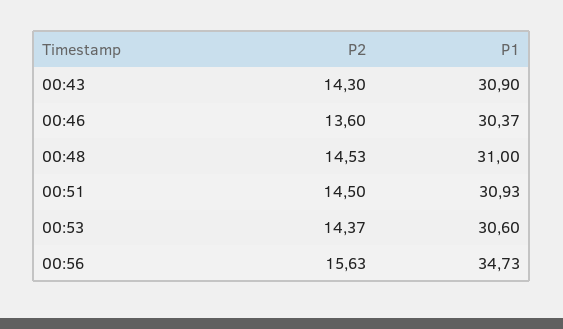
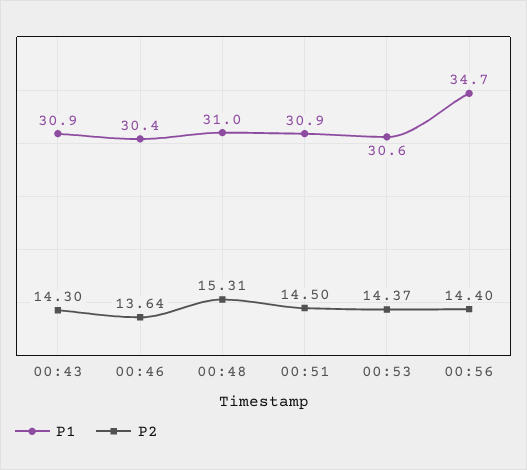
P2, 00:46: 13.6 -> 13.64
P2, 00:48: 14.53 -> 15.31
P2, 00:56: 15.63 -> 14.4

